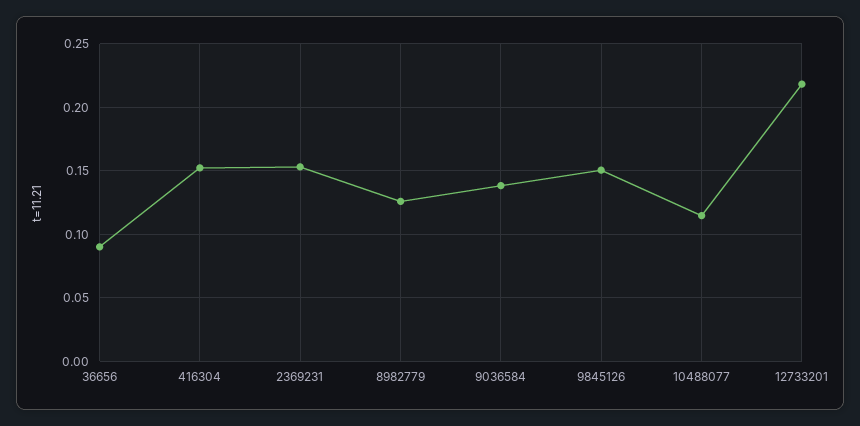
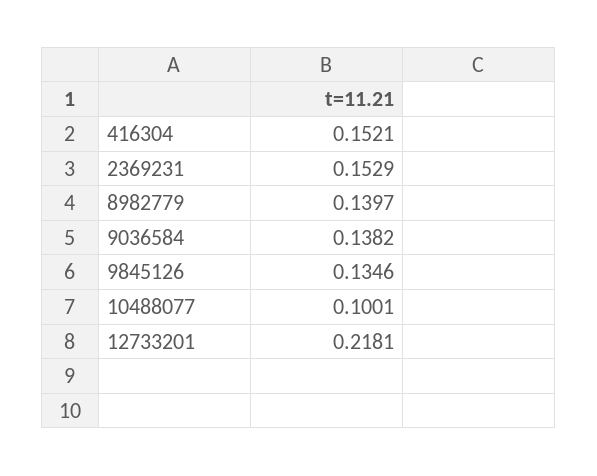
36656: 0.09 -> none
8982779: 0.125 -> 0.1397
9845126: 0.15 -> 0.1346
10488077: 0.115 -> 0.1001

